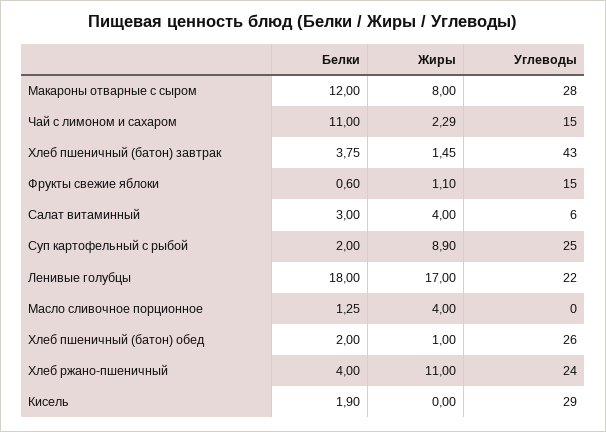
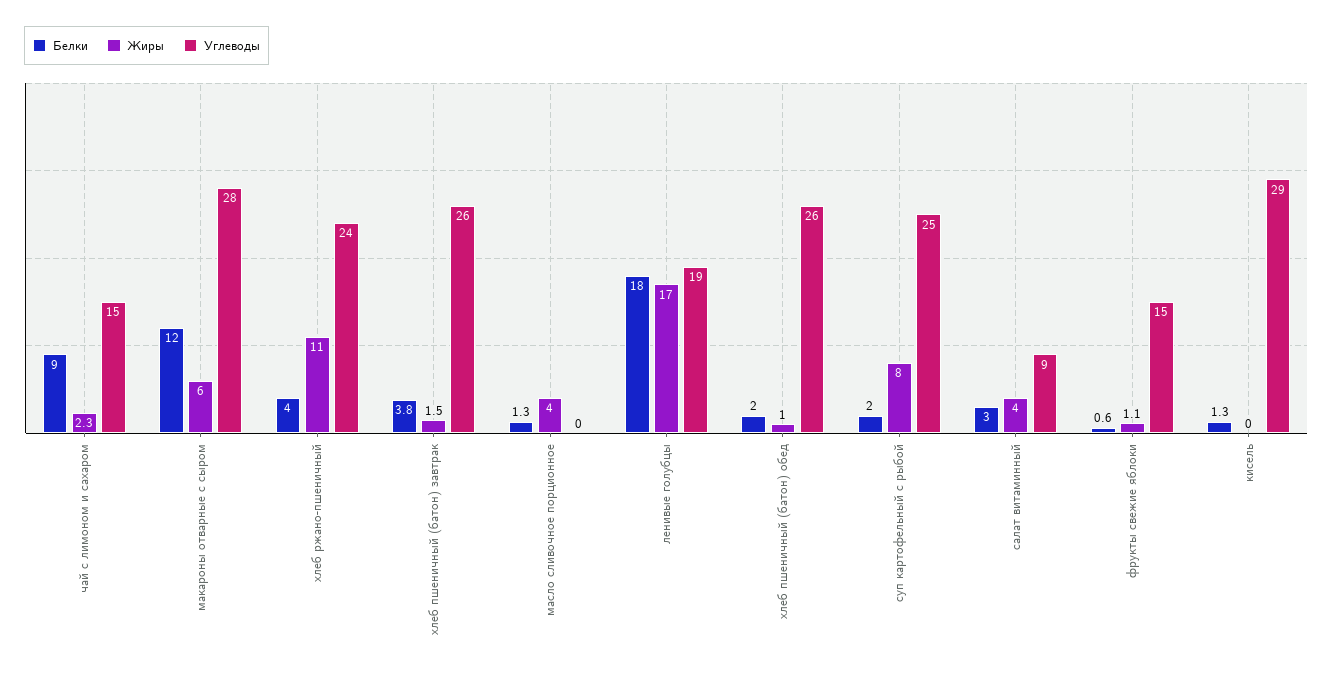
Жиры, Макароны отварные с сыром: 8 -> 6
Белки, Чай с лимоном и сахаром: 11 -> 9
Углеводы, Хлеб пшеничный (батон) завтрак: 43 -> 26
Углеводы, Салат витаминный: 6 -> 9
Жиры, Суп картофельный с рыбой: 8.9 -> 8
Углеводы, Ленивые голубцы: 22 -> 19
Белки, Кисель: 1.9 -> 1.3

